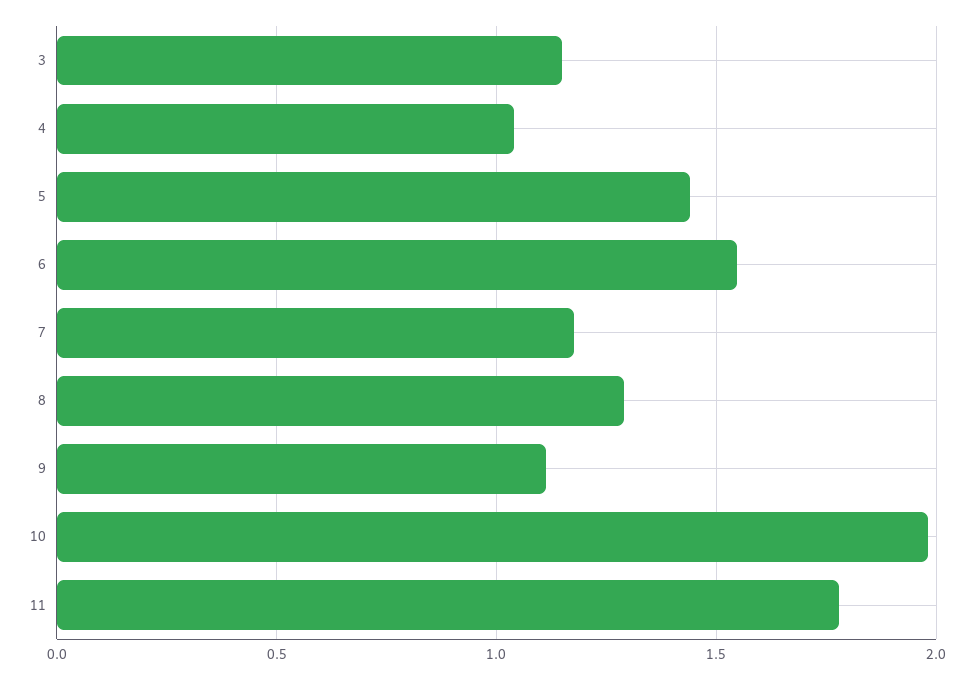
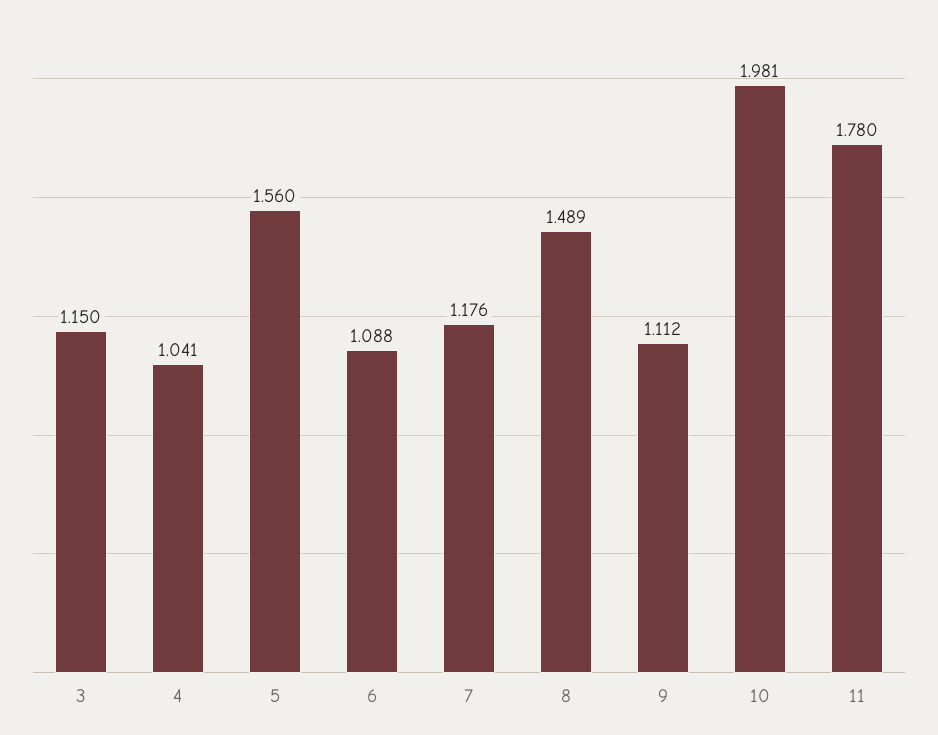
5: 1.45 -> 1.56
6: 1.55 -> 1.088
8: 1.3 -> 1.489

